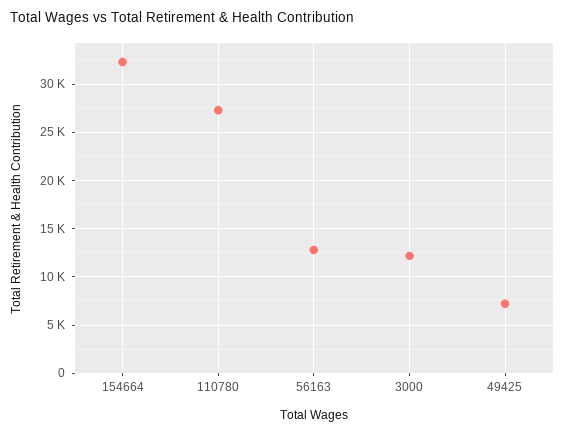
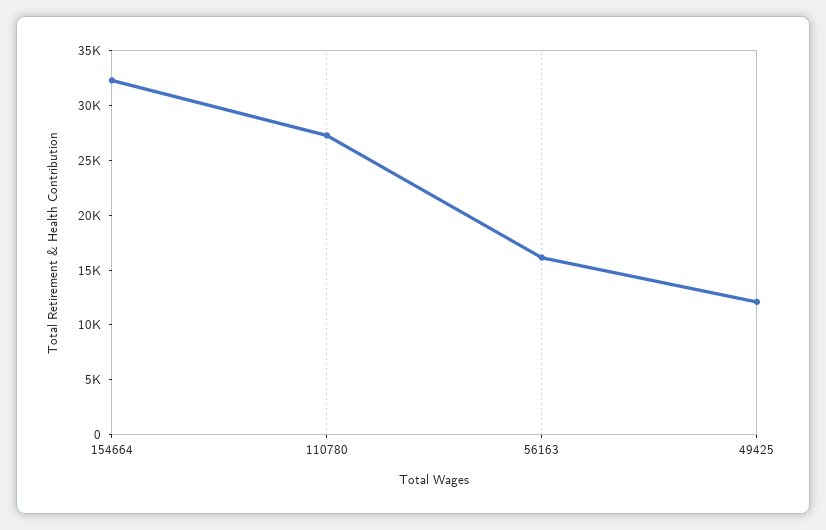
56163: 13000 -> 16000
3000: 12000 -> none
49425: 7000 -> 12000

